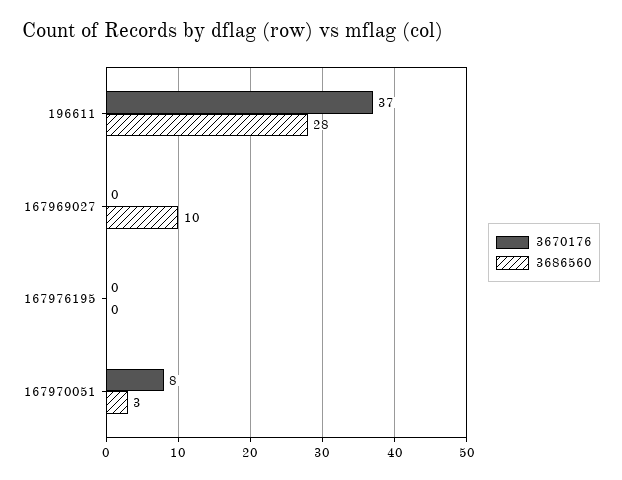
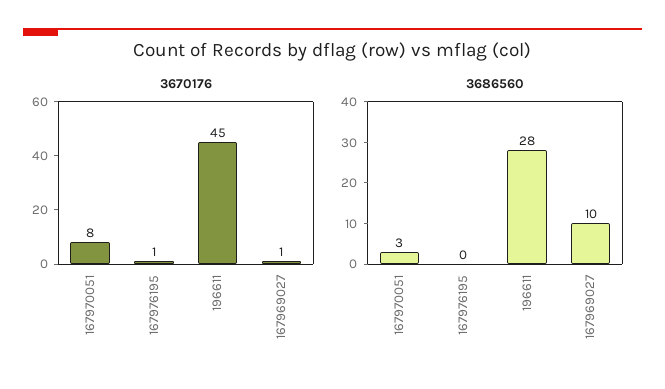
3670176, 196611: 37 -> 45
3670176, 167969027: 0 -> 1
3670176, 167976195: 0 -> 1

